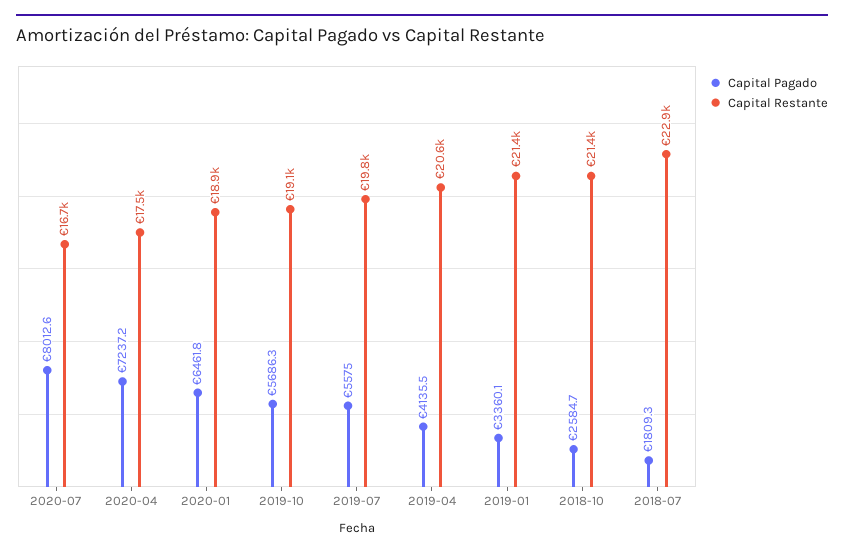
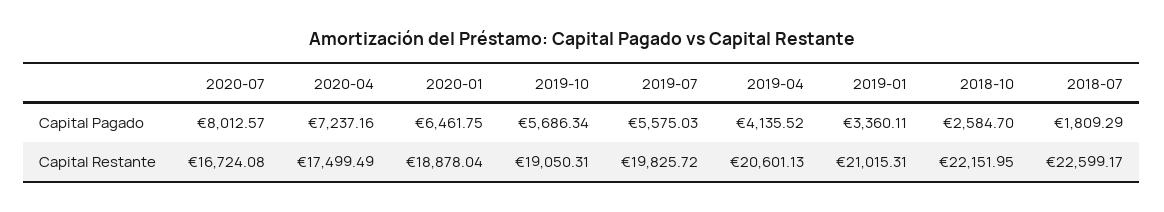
Capital Restante, 2019-01: 21400 -> 21015.31
Capital Restante, 2018-10: 21400 -> 22151.95
Capital Restante, 2018-07: 22900 -> 22599.17

